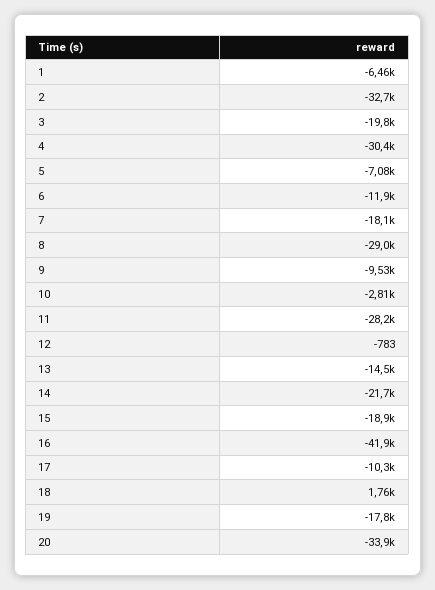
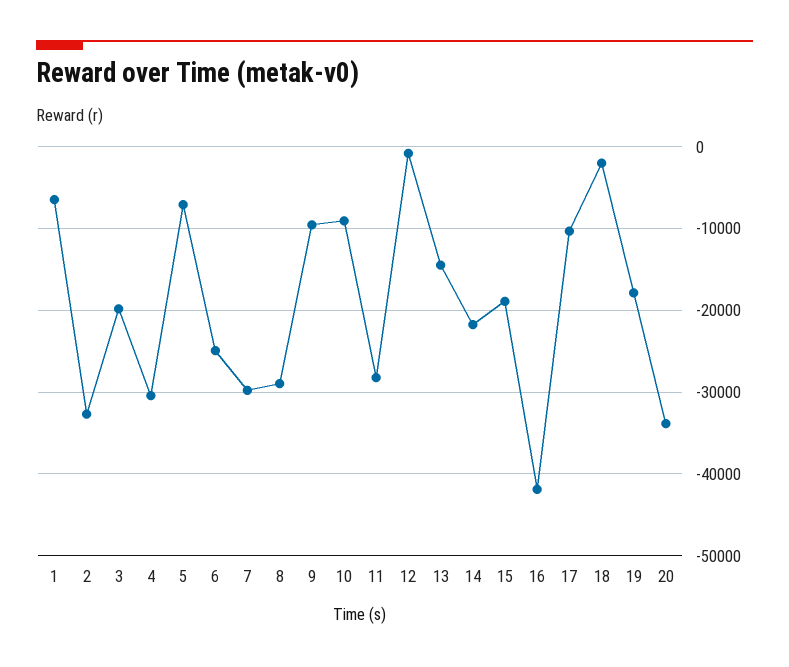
6: -11900 -> -25000
7: -18100 -> -30000
10: -2810 -> -9000
18: 1760 -> -2000

